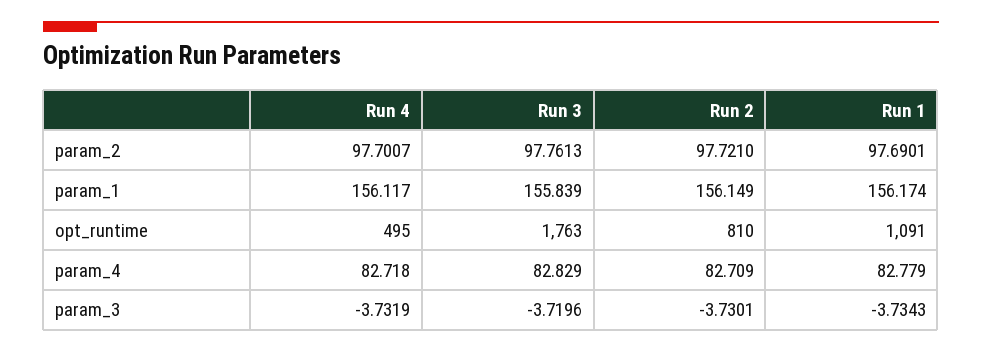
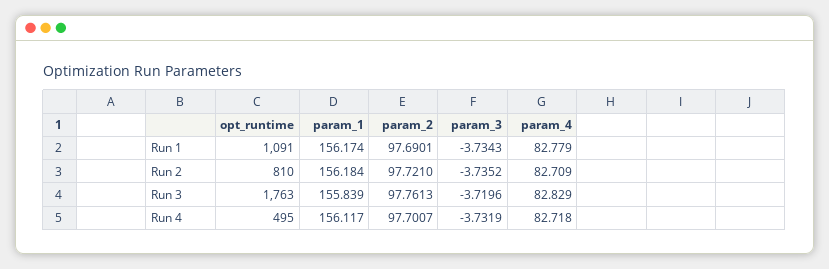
Run 2, param_1: 156.149 -> 156.184
Run 2, param_3: -3.7301 -> -3.7352

